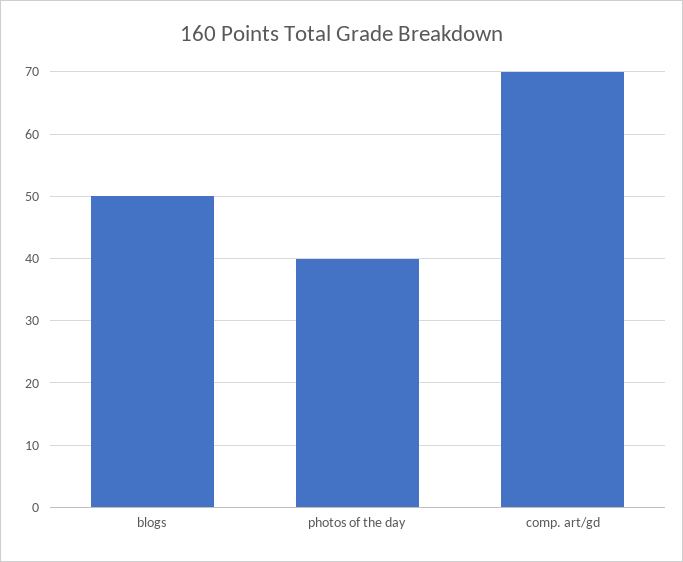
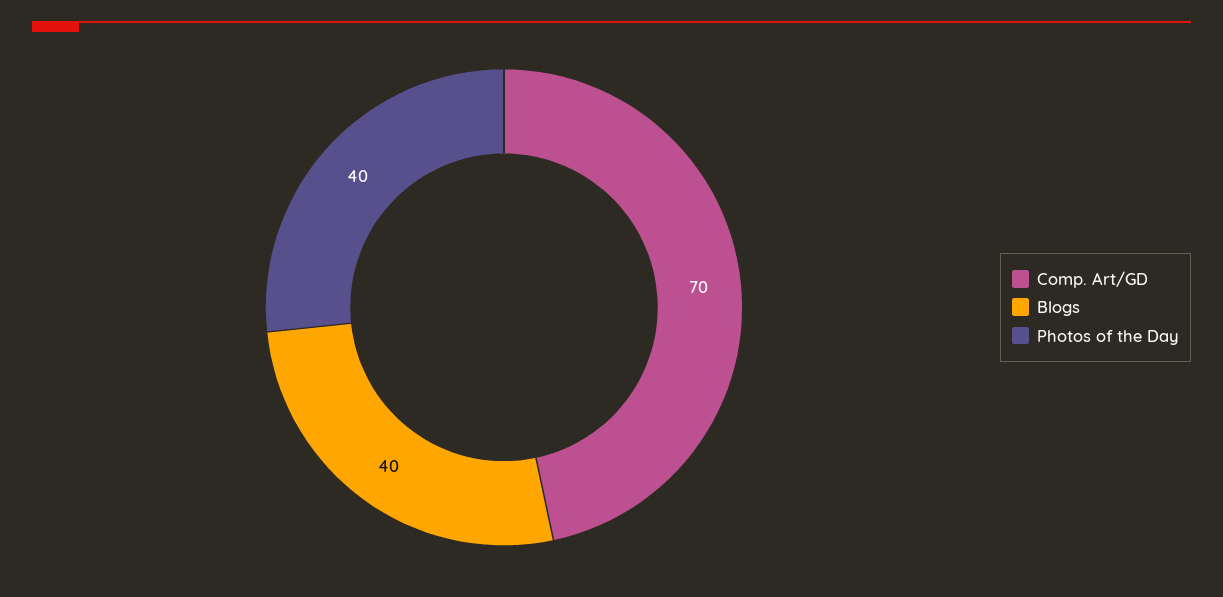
blogs: 50 -> 40

